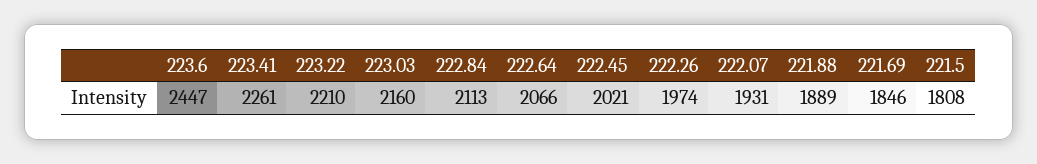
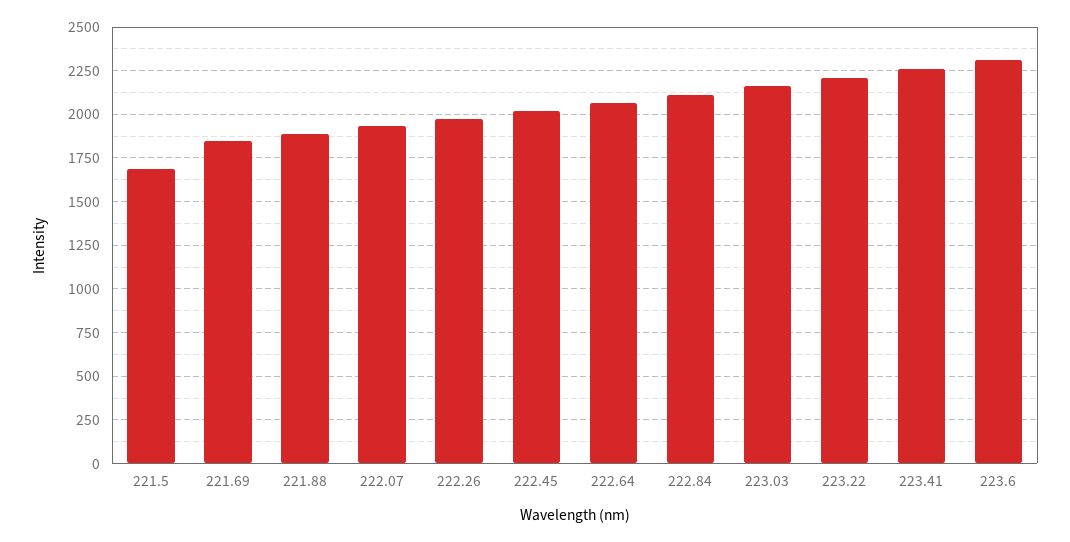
223.6: 2447 -> 2300
221.5: 1808 -> 1700

